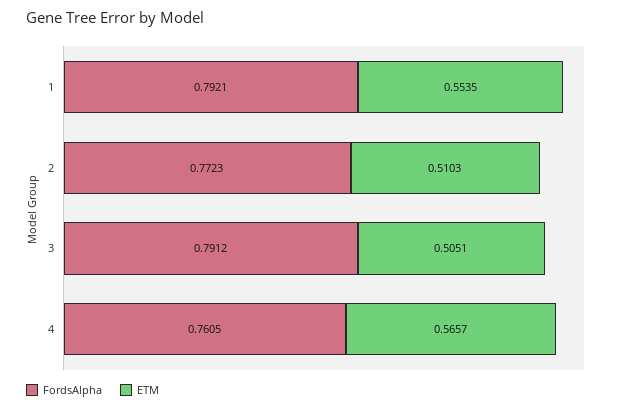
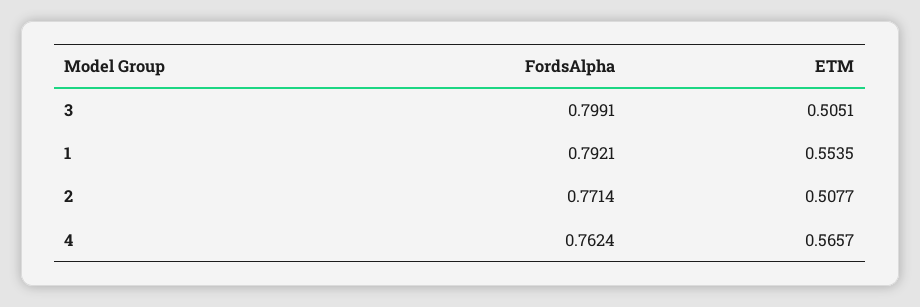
FordsAlpha, 2: 0.7723 -> 0.7714
ETM, 2: 0.5103 -> 0.5077
FordsAlpha, 3: 0.7912 -> 0.7991
FordsAlpha, 4: 0.7605 -> 0.7624

